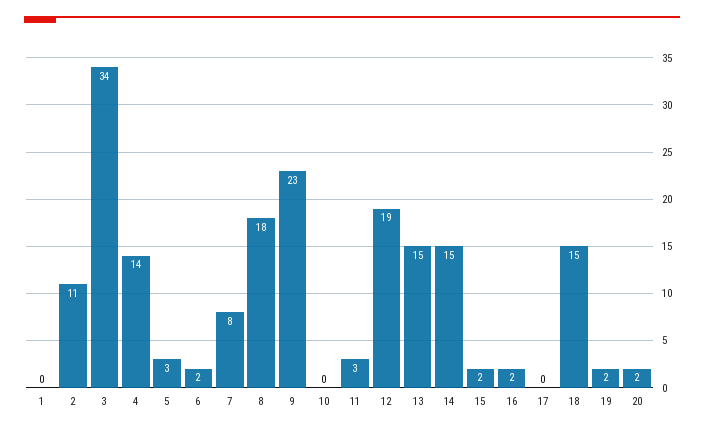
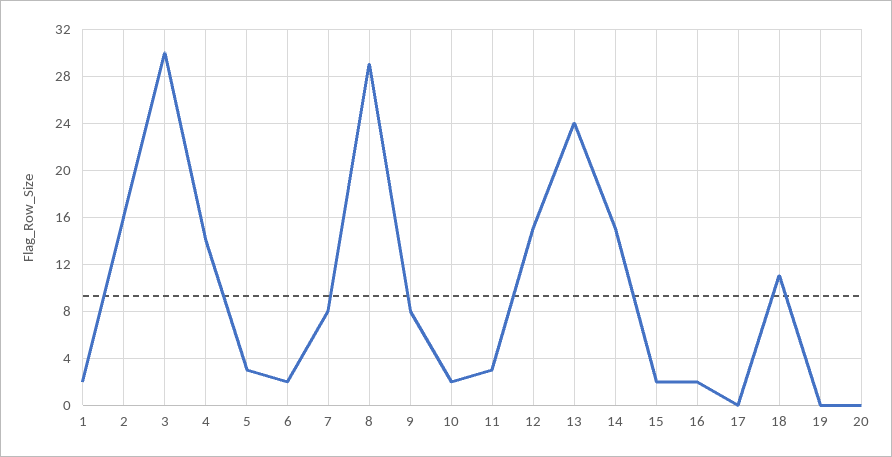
1: 0 -> 2
2: 11 -> 16
3: 34 -> 30
8: 18 -> 29
9: 23 -> 8
10: 0 -> 2
12: 19 -> 15
13: 15 -> 24
18: 15 -> 11
19: 2 -> 0
20: 2 -> 0

